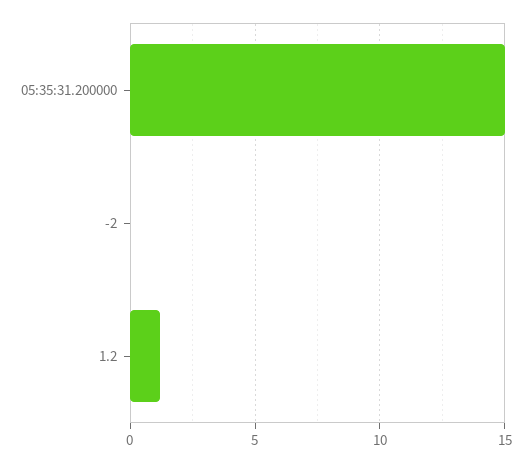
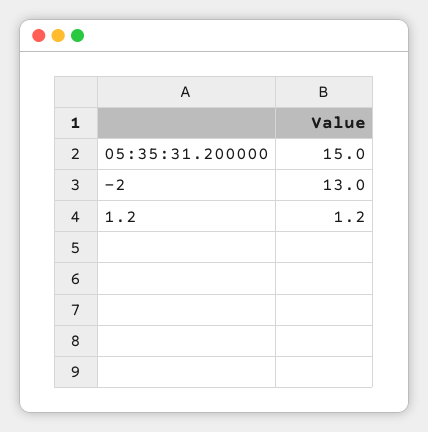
-2: 0 -> 13

